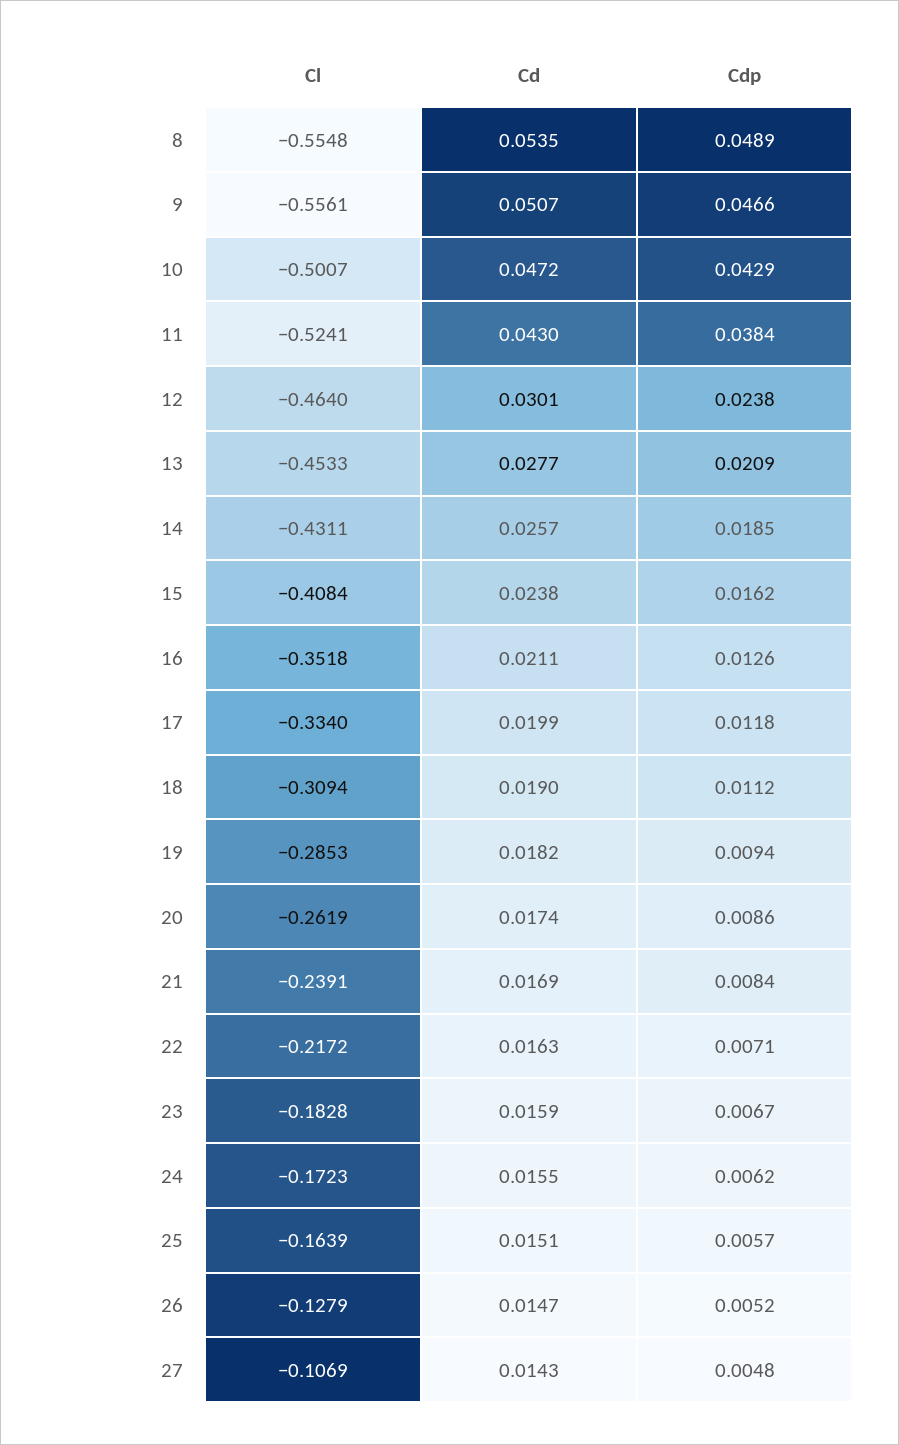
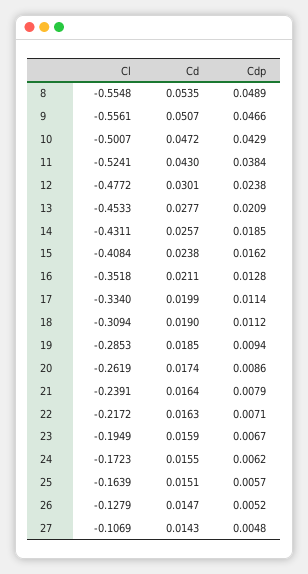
Cl, 12: -0.464 -> -0.4772
Cdp, 16: 0.0126 -> 0.0128
Cdp, 17: 0.0118 -> 0.0114
Cd, 19: 0.0182 -> 0.0185
Cd, 21: 0.0169 -> 0.0164
Cdp, 21: 0.0084 -> 0.0079
Cl, 23: -0.1828 -> -0.1949

